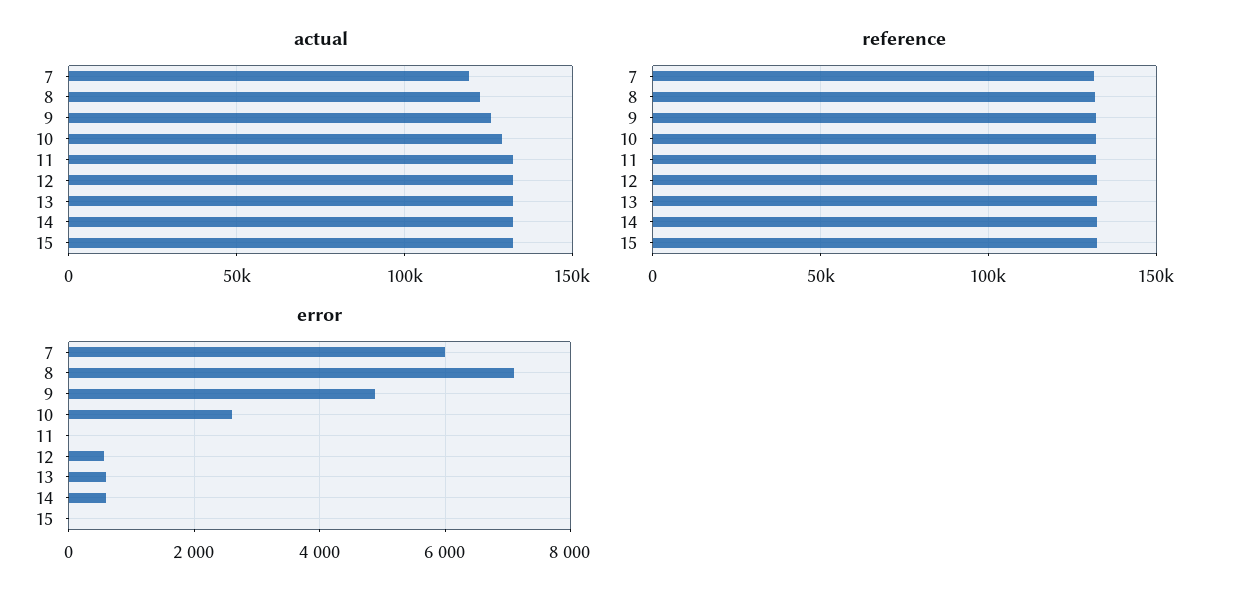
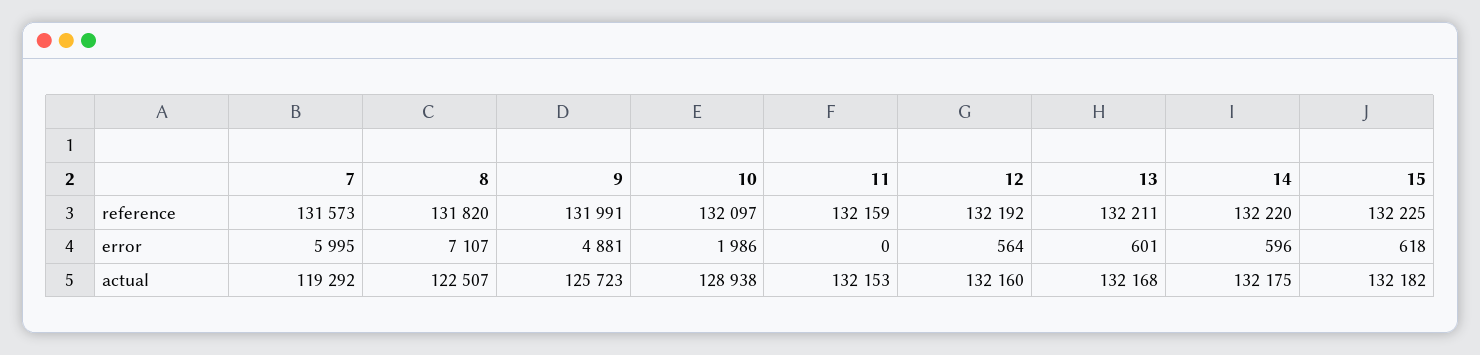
error, 10: 2600 -> 1986
error, 15: 0 -> 618

